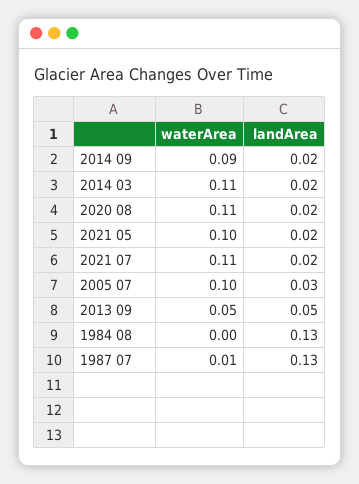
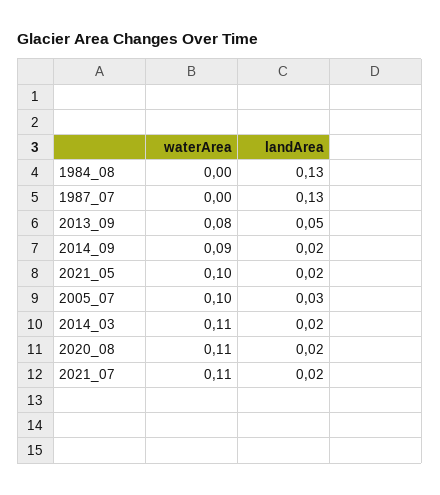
waterArea, 2013 09: 0.05 -> 0.08
waterArea, 1987 07: 0.01 -> 0

